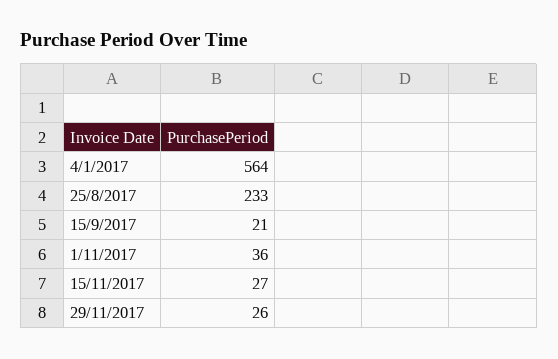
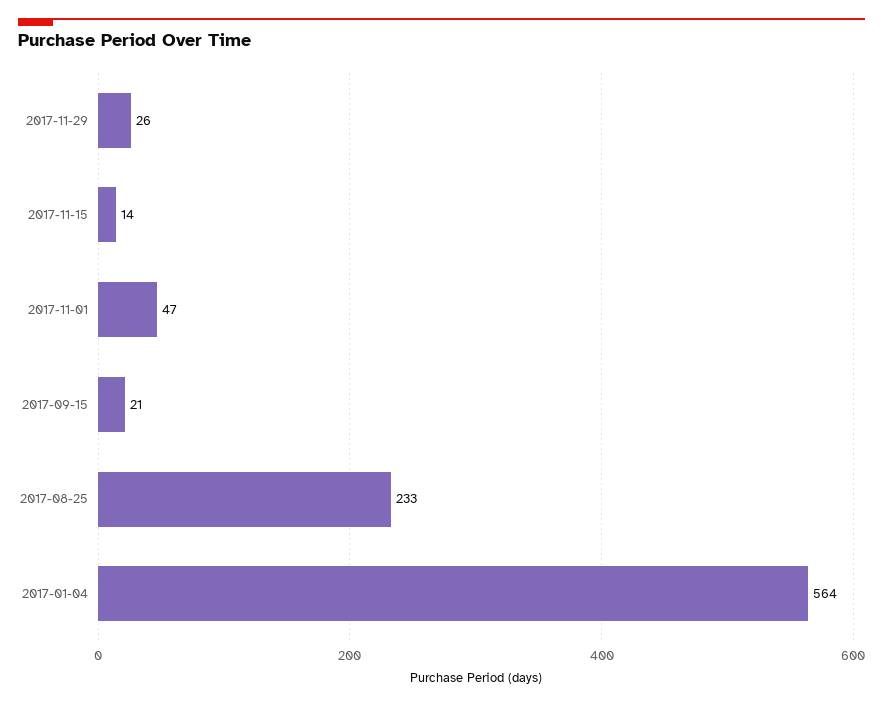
1/11/2017: 36 -> 47
15/11/2017: 27 -> 14

